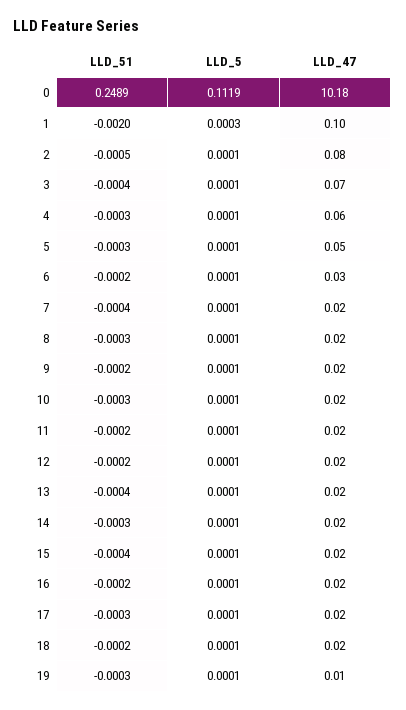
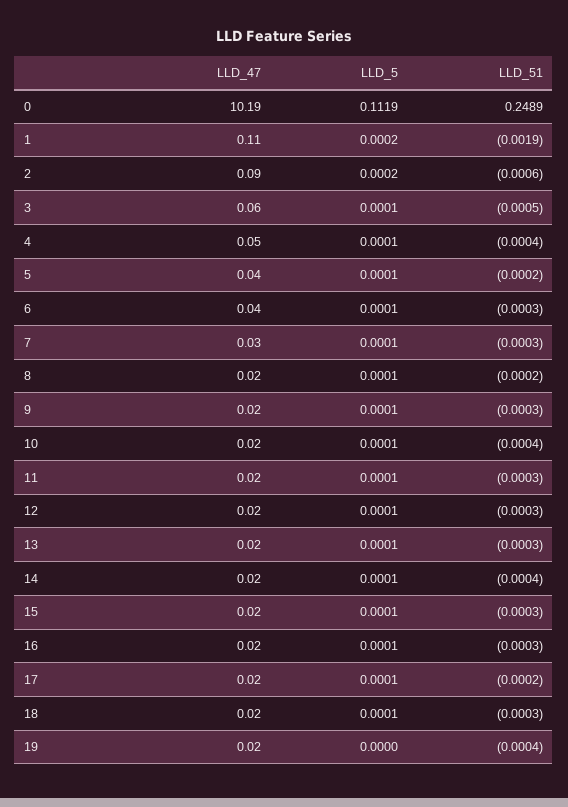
LLD_47, 0: 10.18 -> 10.19
LLD_51, 1: -0.002 -> -0.0019
LLD_5, 1: 0.0003 -> 0.0002
LLD_47, 1: 0.1 -> 0.11
LLD_51, 2: -0.0005 -> -0.0006
LLD_5, 2: 0.0001 -> 0.0002
LLD_47, 2: 0.08 -> 0.09
LLD_51, 3: -0.0004 -> -0.0005
LLD_47, 3: 0.07 -> 0.06
LLD_51, 4: -0.0003 -> -0.0004
LLD_47, 4: 0.06 -> 0.05
LLD_51, 5: -0.0003 -> -0.0002
LLD_47, 5: 0.05 -> 0.04
LLD_51, 6: -0.0002 -> -0.0003
LLD_47, 6: 0.03 -> 0.04
LLD_51, 7: -0.0004 -> -0.0003
LLD_47, 7: 0.02 -> 0.03
LLD_51, 8: -0.0003 -> -0.0002
LLD_51, 9: -0.0002 -> -0.0003
LLD_51, 10: -0.0003 -> -0.0004
LLD_51, 11: -0.0002 -> -0.0003
LLD_51, 12: -0.0002 -> -0.0003
LLD_51, 13: -0.0004 -> -0.0003
LLD_51, 14: -0.0003 -> -0.0004
LLD_51, 15: -0.0004 -> -0.0003
LLD_51, 16: -0.0002 -> -0.0003
LLD_51, 17: -0.0003 -> -0.0002
LLD_51, 18: -0.0002 -> -0.0003
LLD_51, 19: -0.0003 -> -0.0004
LLD_5, 19: 0.0001 -> 0
LLD_47, 19: 0.01 -> 0.02

